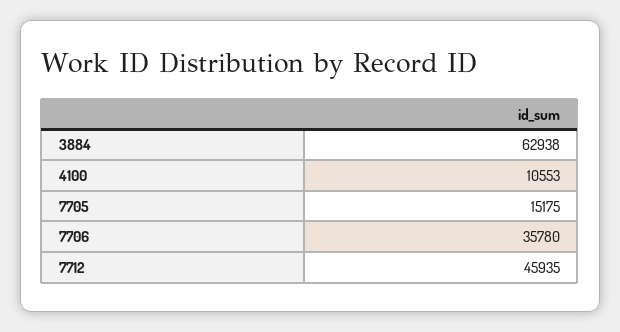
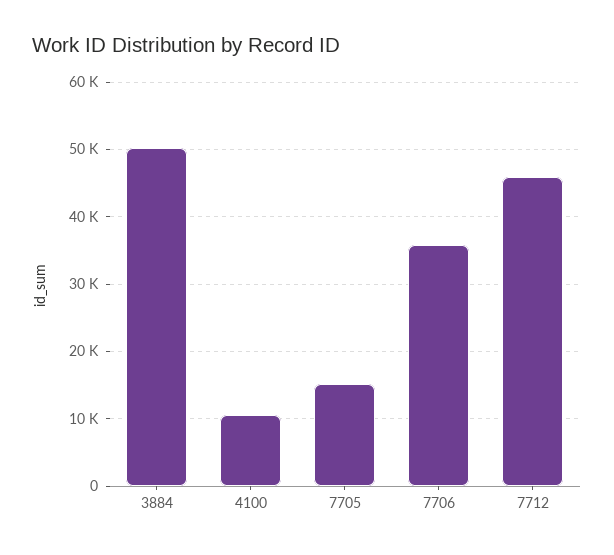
3884: 62938 -> 50000

